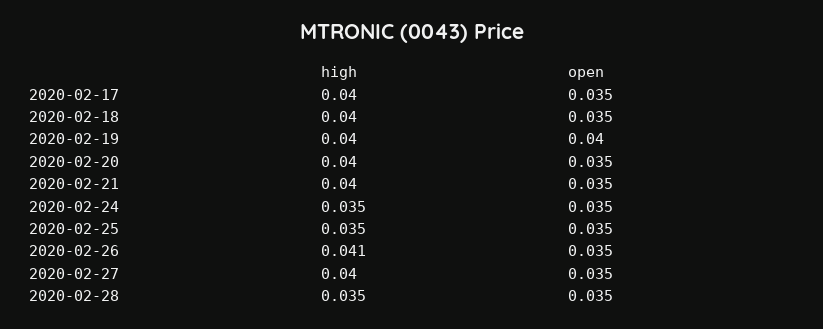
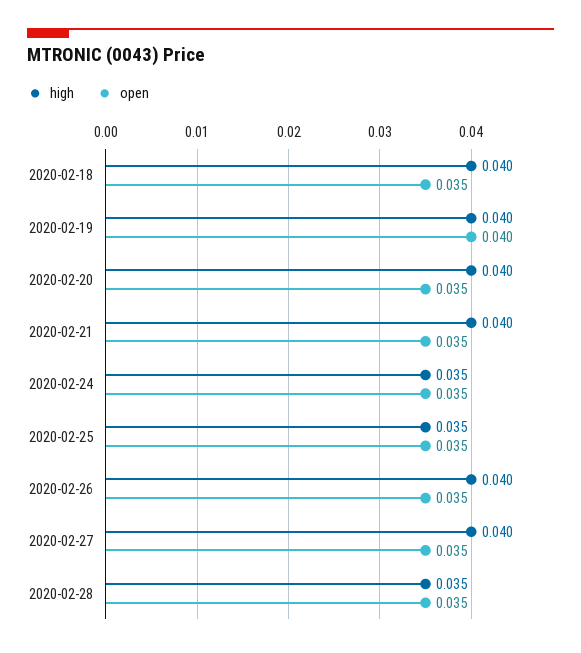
high, 2020-02-17: 0.04 -> none
open, 2020-02-17: 0.035 -> none
high, 2020-02-26: 0.041 -> 0.04

